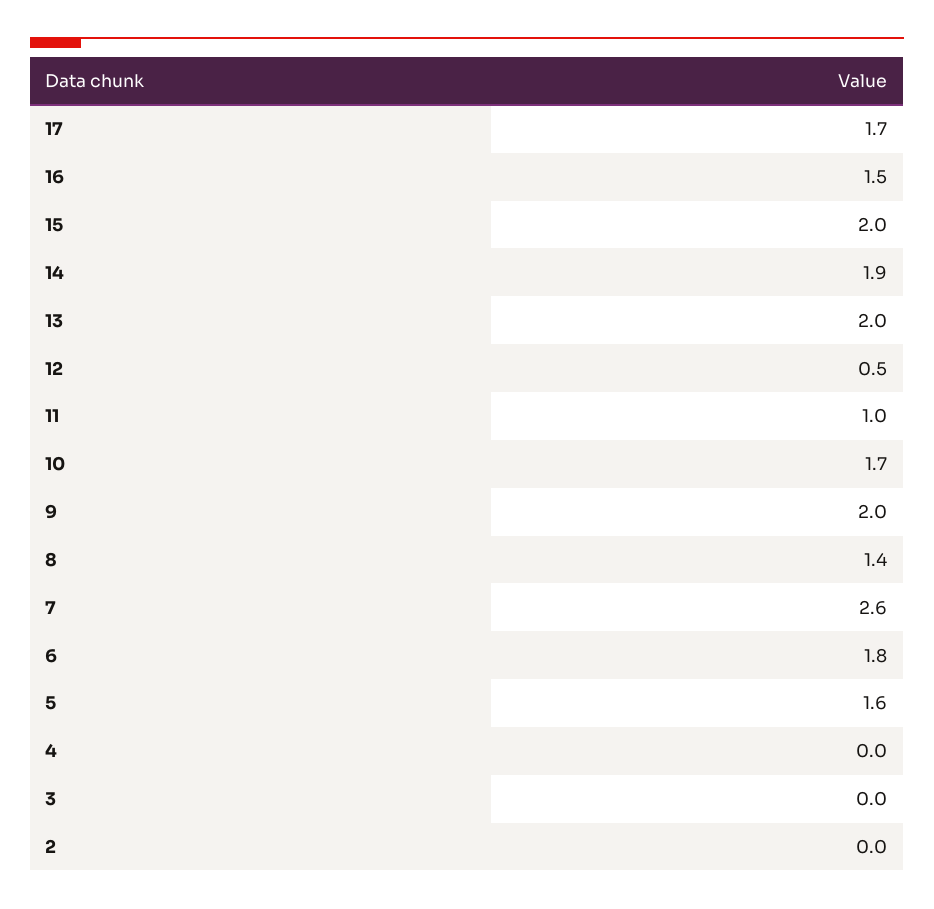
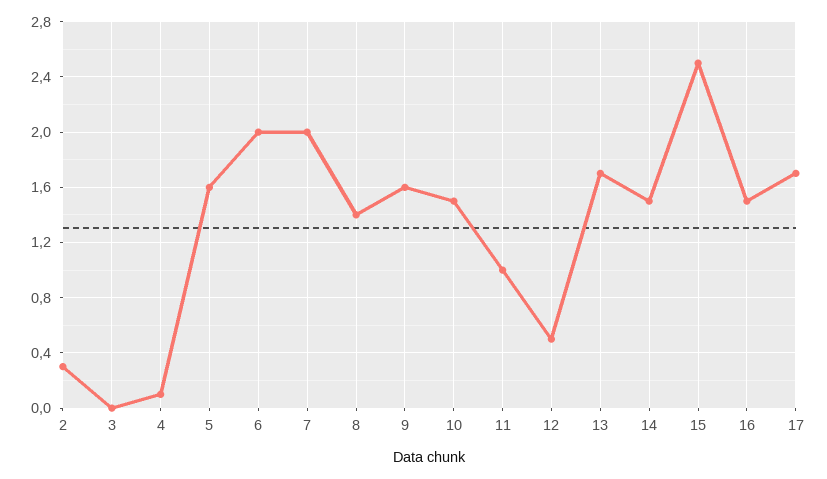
15: 2 -> 2.5
14: 1.9 -> 1.5
13: 2 -> 1.7
10: 1.7 -> 1.5
9: 2 -> 1.6
7: 2.6 -> 2
6: 1.8 -> 2
4: 0 -> 0.1
2: 0 -> 0.3

